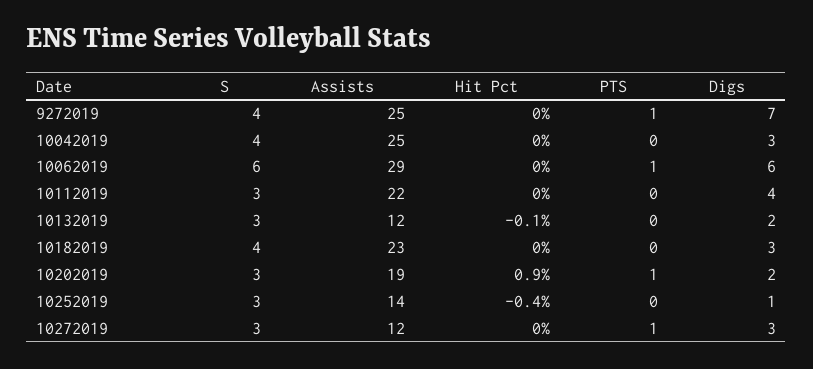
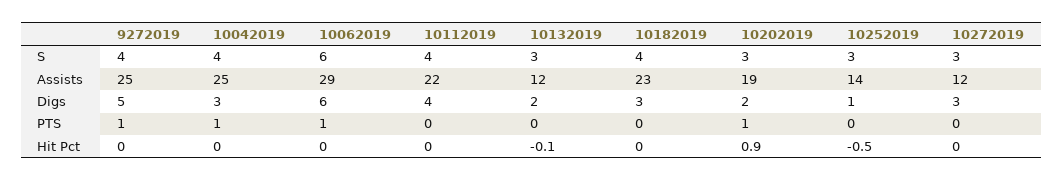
Digs, 9272019: 7 -> 5
PTS, 10042019: 0 -> 1
S, 10112019: 3 -> 4
Hit Pct, 10252019: -0.4 -> -0.5
PTS, 10272019: 1 -> 0

